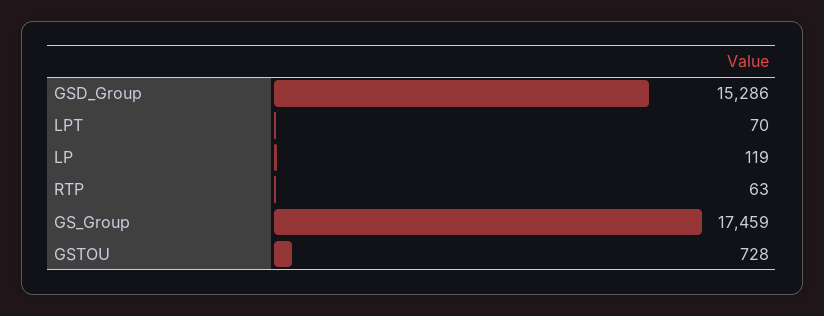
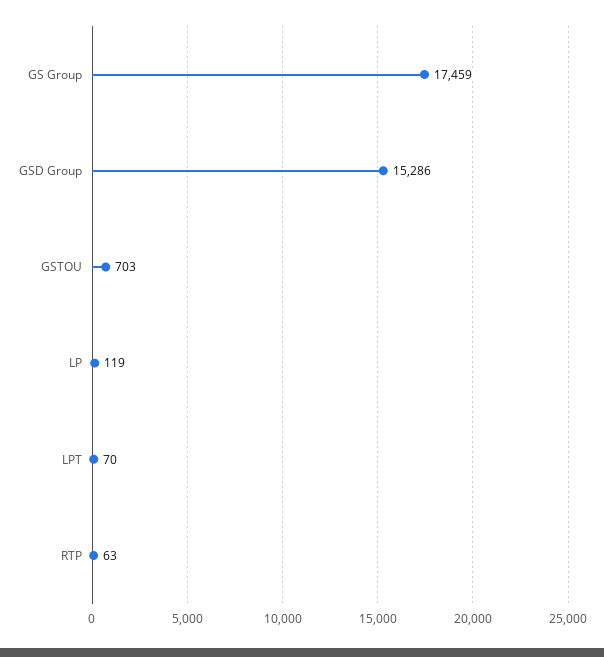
GSTOU: 728 -> 703

